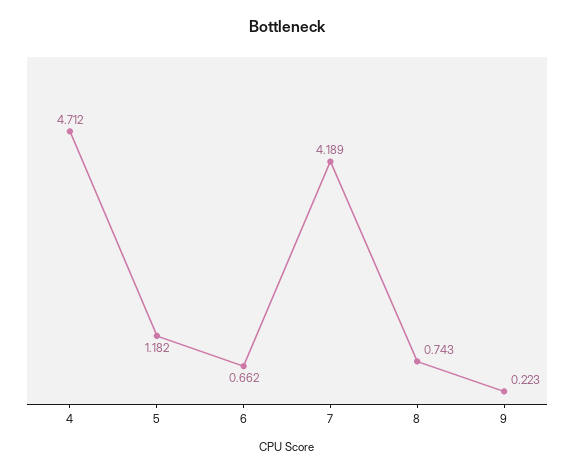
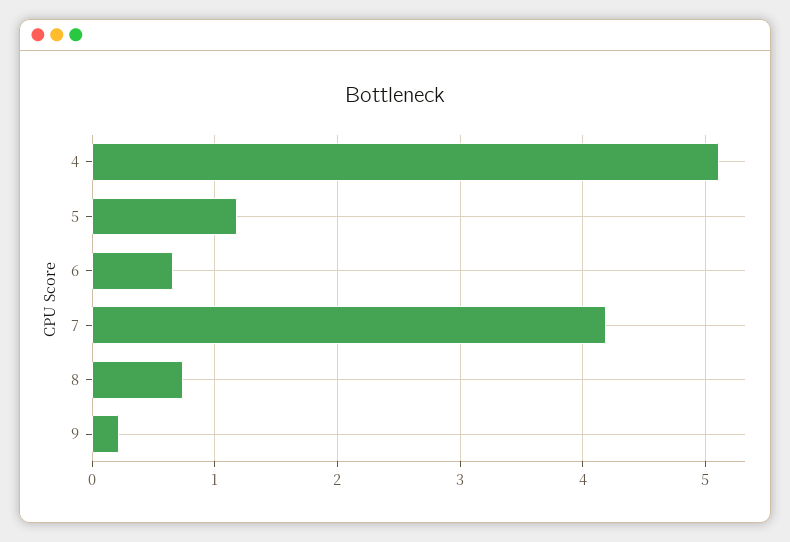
4: 4.712 -> 5.1

